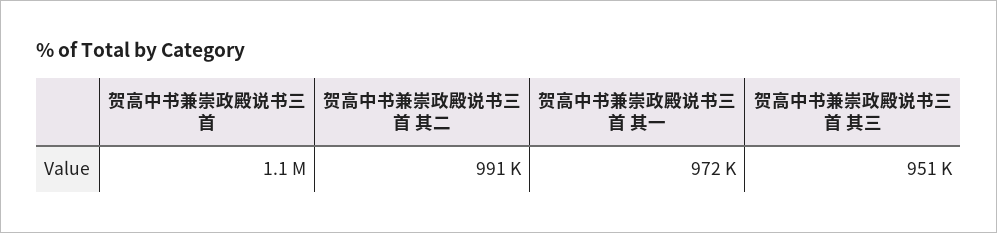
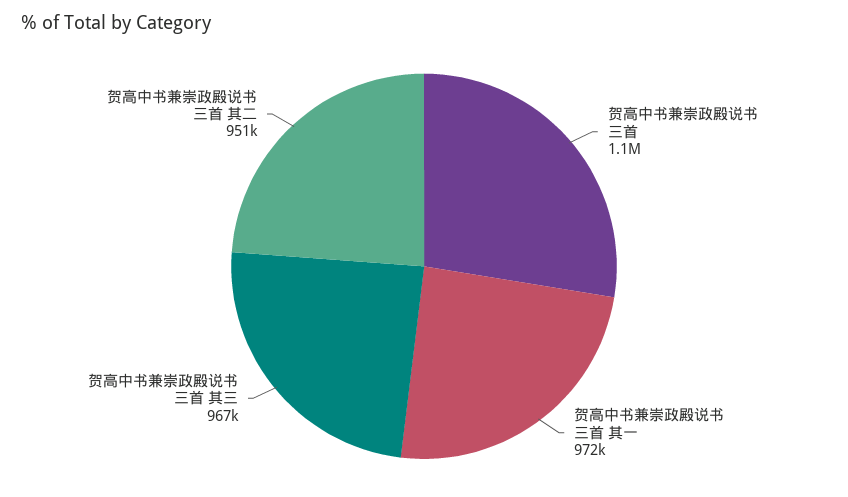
贺高中书兼崇政殿说书三首 其二: 991000 -> 951000
贺高中书兼崇政殿说书三首 其三: 951000 -> 967000

